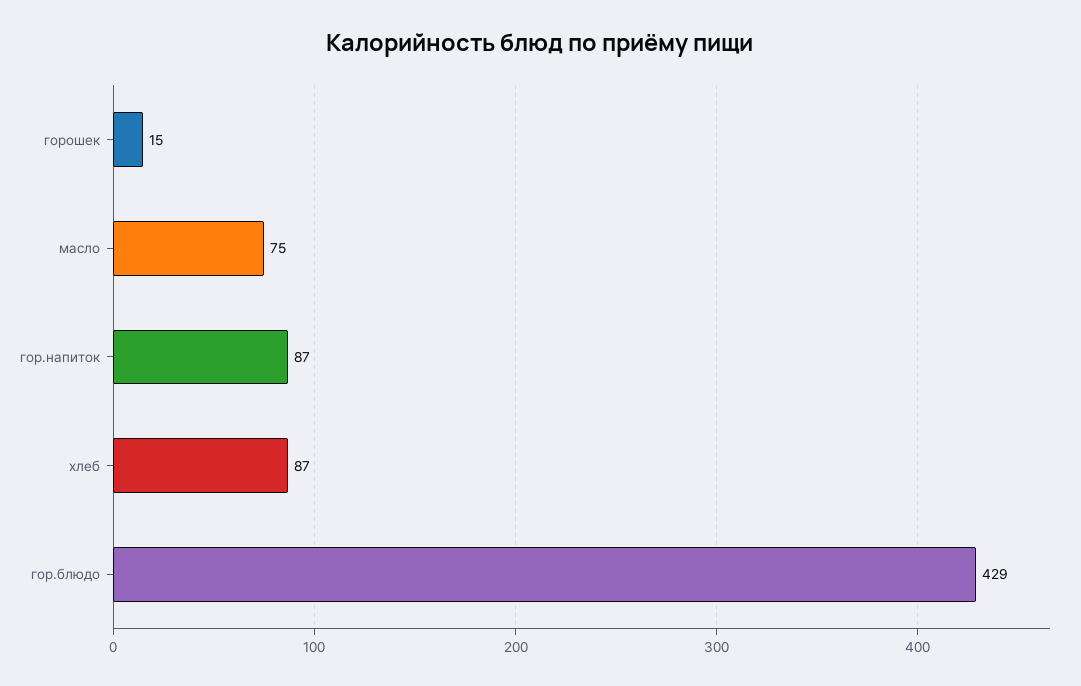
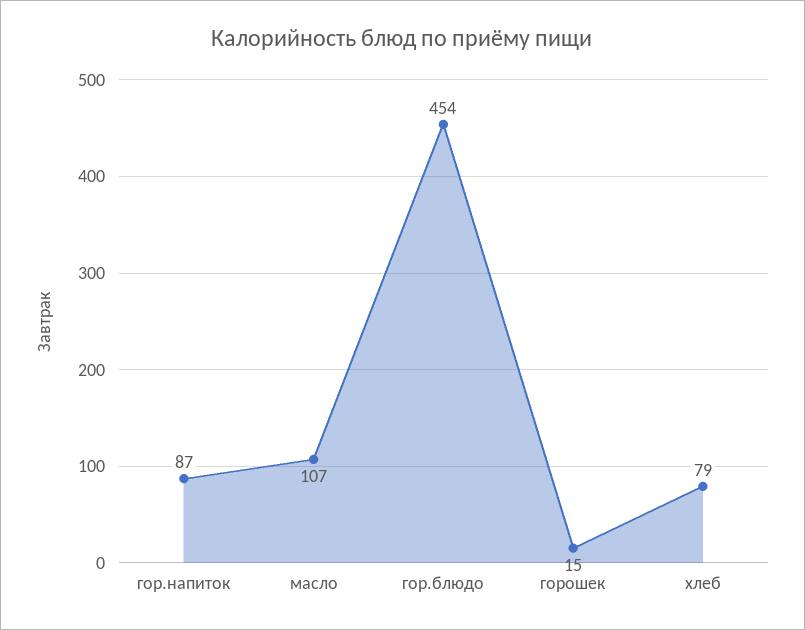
масло: 75 -> 107
хлеб: 87 -> 79
гор.блюдо: 429 -> 454

